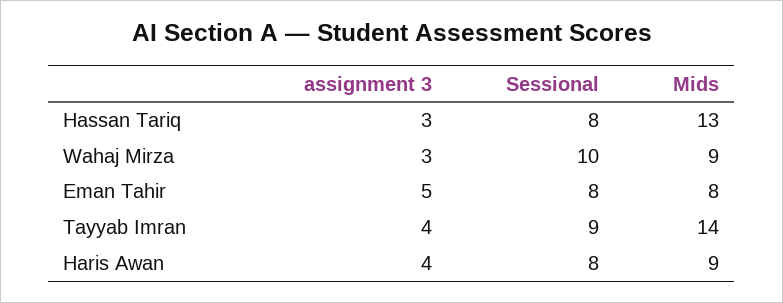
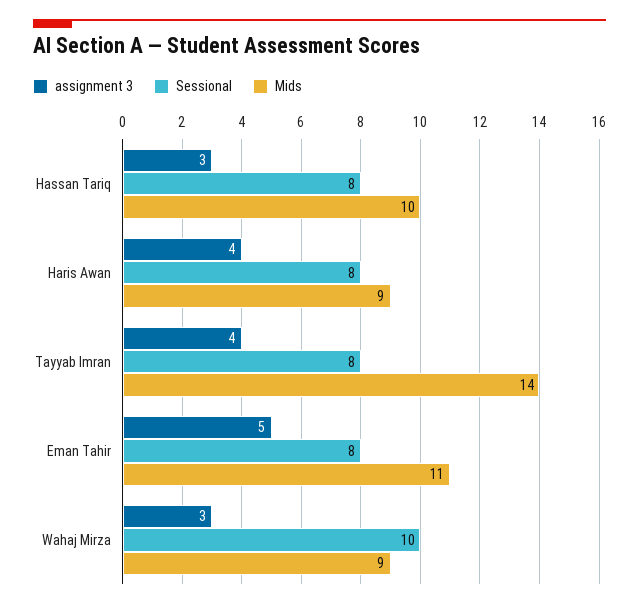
Mids, Hassan Tariq: 13 -> 10
Mids, Eman Tahir: 8 -> 11
Sessional, Tayyab Imran: 9 -> 8

